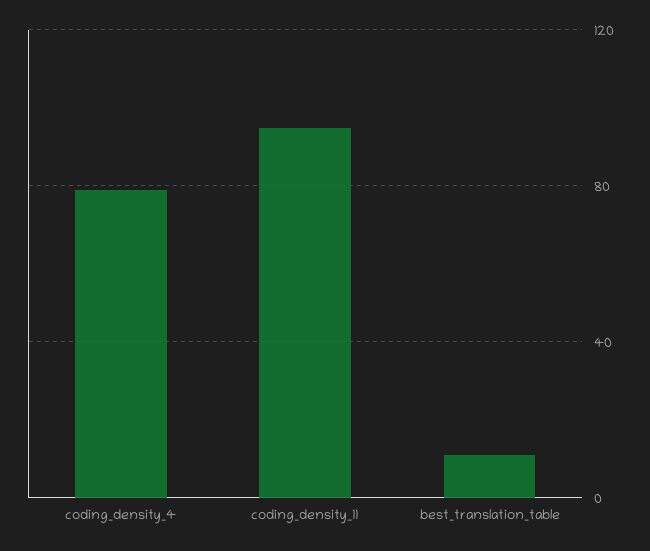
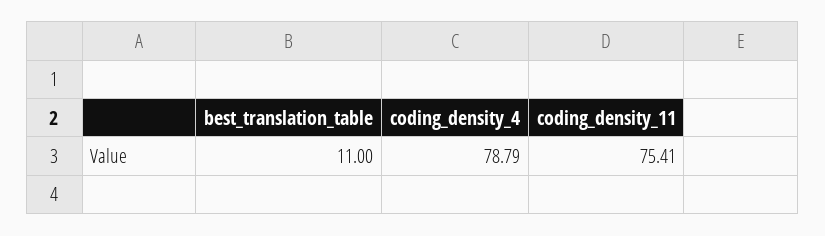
coding_density_11: 95 -> 75.41

